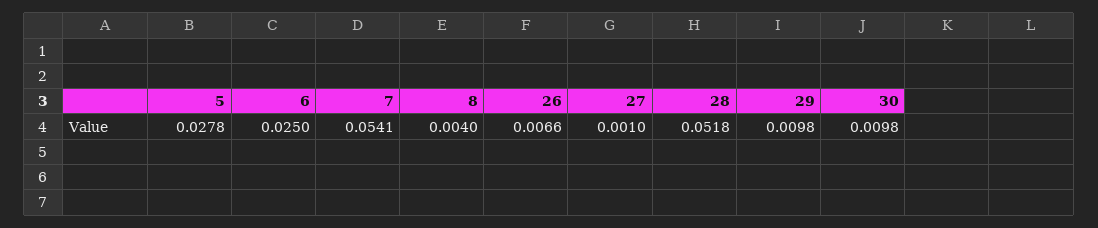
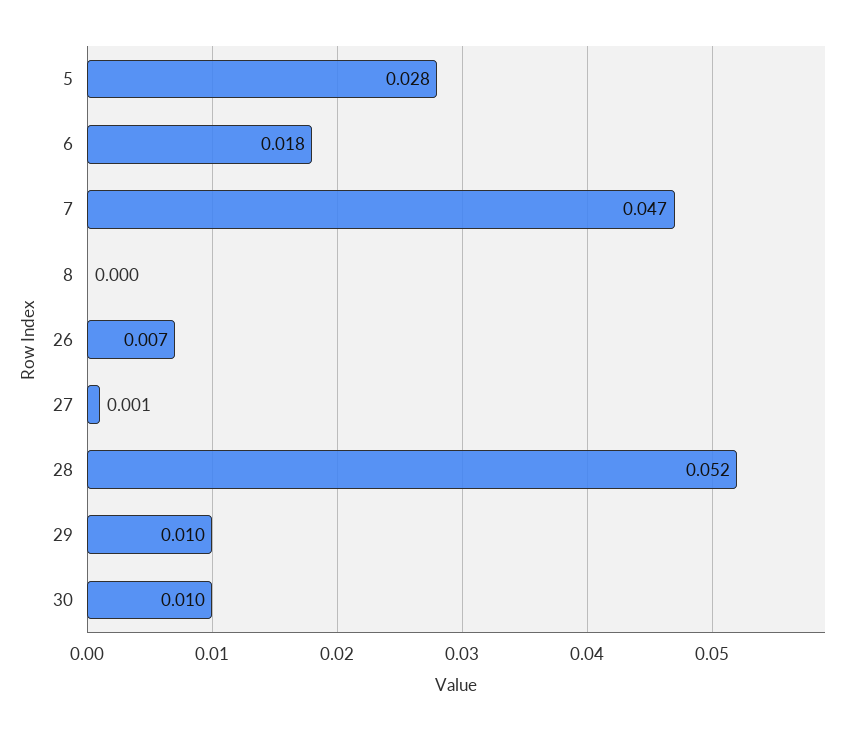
6: 0.025 -> 0.018
7: 0.0541 -> 0.047
8: 0.004 -> 0

